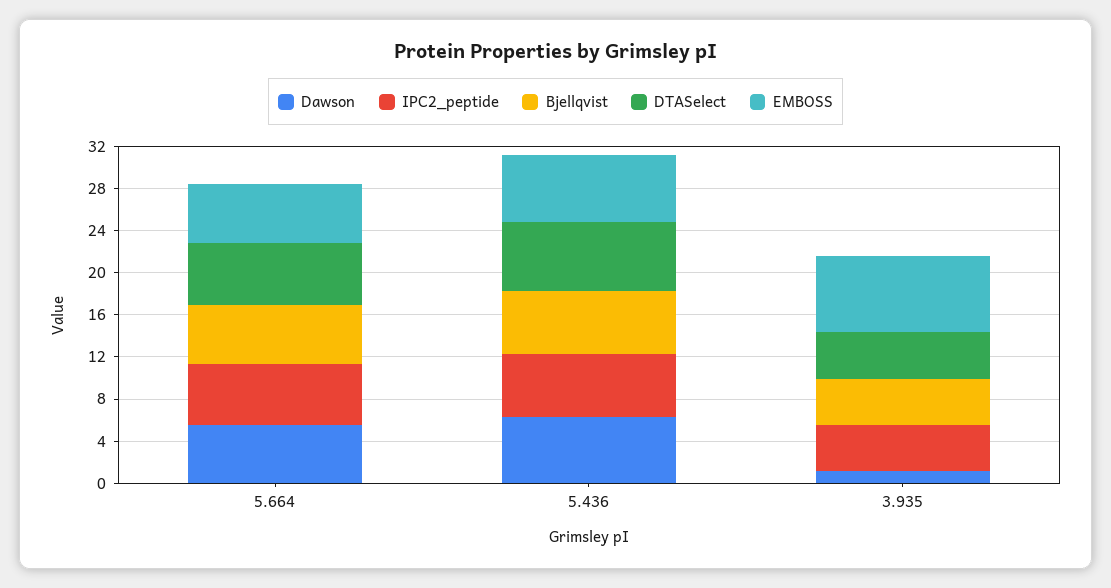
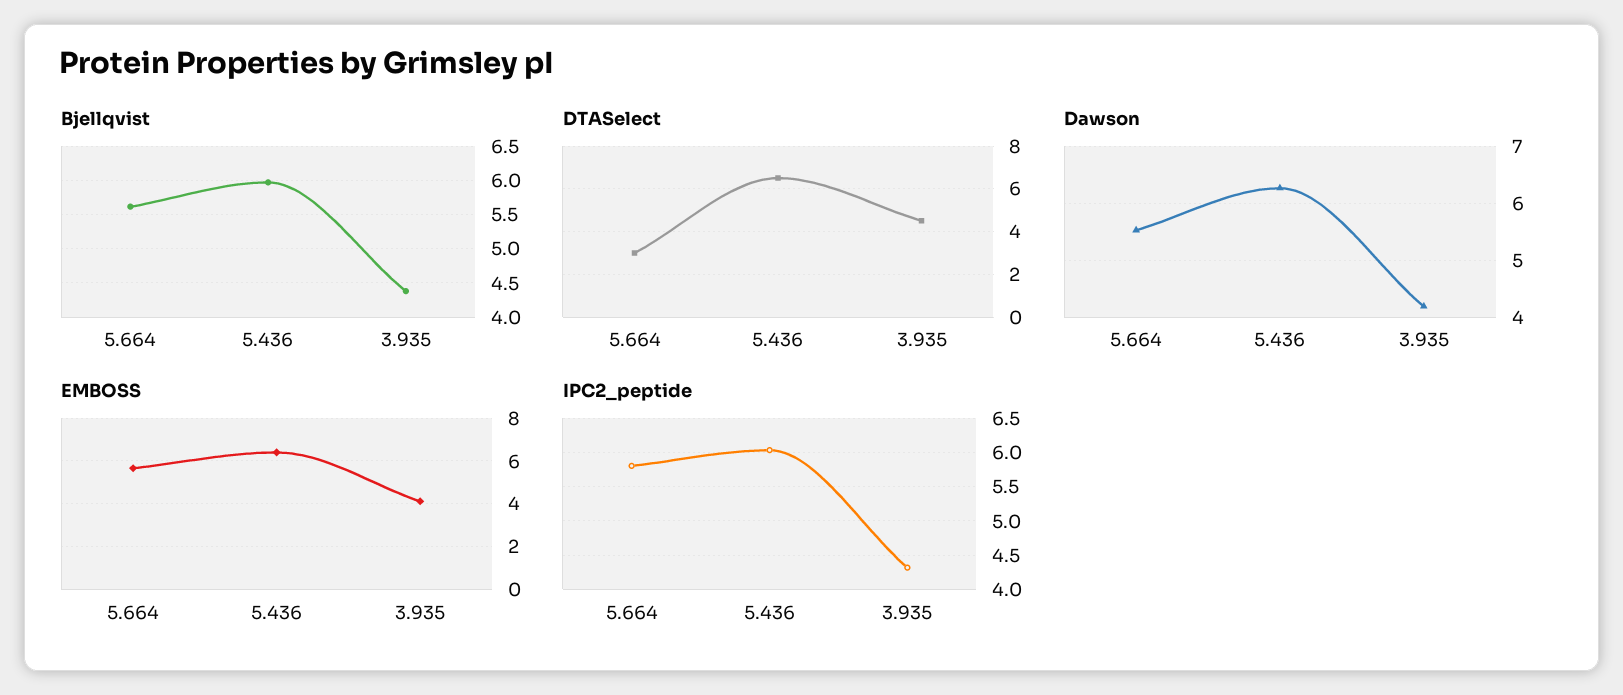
DTASelect, 5.664: 6 -> 3
Dawson, 3.935: 1 -> 4.2
EMBOSS, 3.935: 7 -> 4

